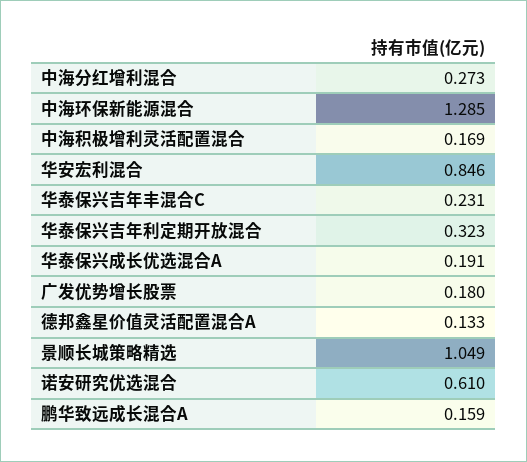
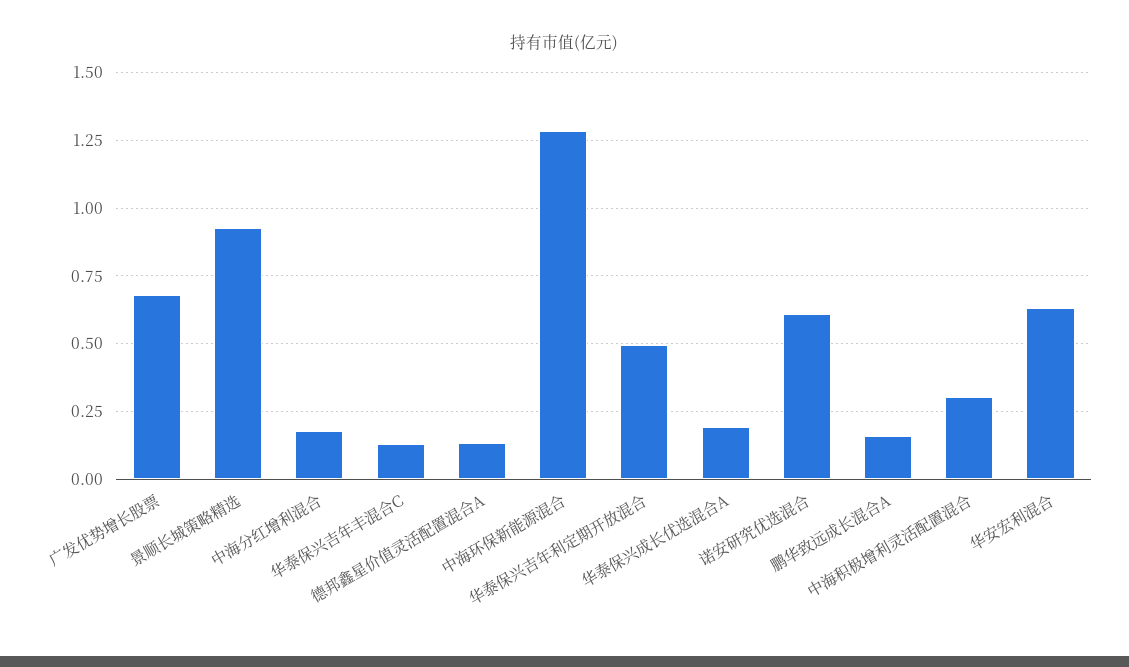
中海分红增利混合: 0.273 -> 0.175
中海积极增利灵活配置混合: 0.169 -> 0.3
华安宏利混合: 0.846 -> 0.625
华泰保兴吉年丰混合C: 0.231 -> 0.125
华泰保兴吉年利定期开放混合: 0.323 -> 0.5
广发优势增长股票: 0.18 -> 0.675
景顺长城策略精选: 1.049 -> 0.925

